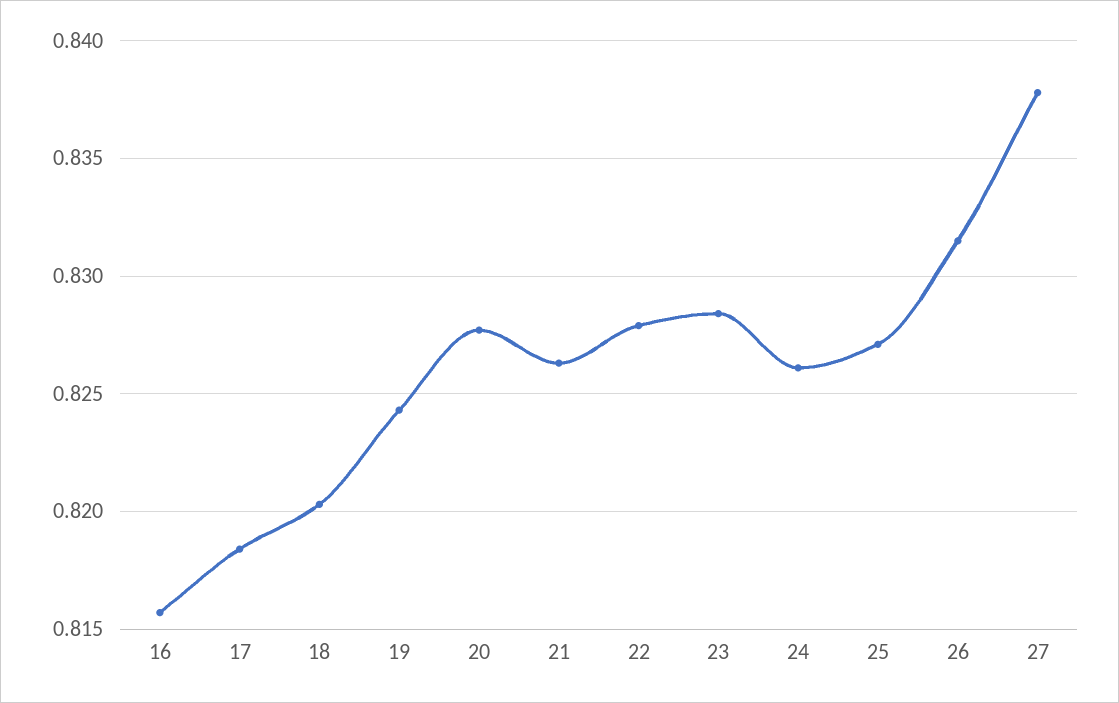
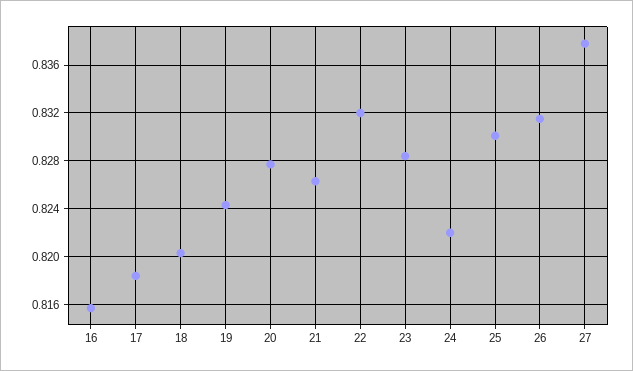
22: 0.828 -> 0.832
24: 0.826 -> 0.822
25: 0.827 -> 0.83

